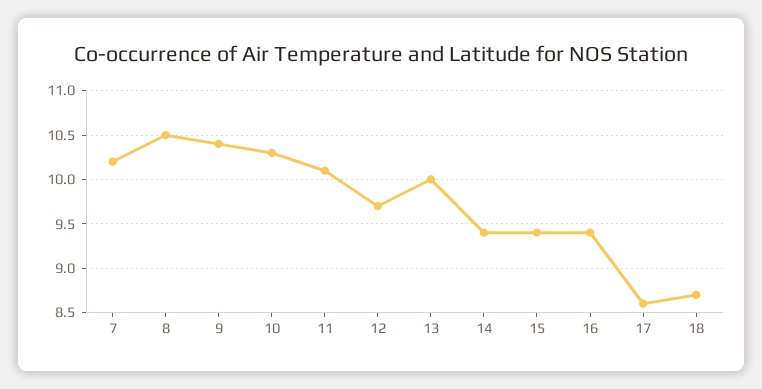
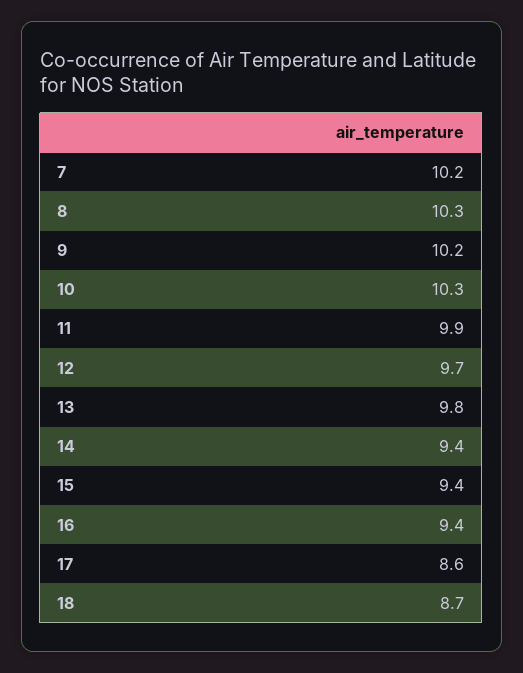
8: 10.5 -> 10.3
9: 10.4 -> 10.2
11: 10.1 -> 9.9
13: 10 -> 9.8

